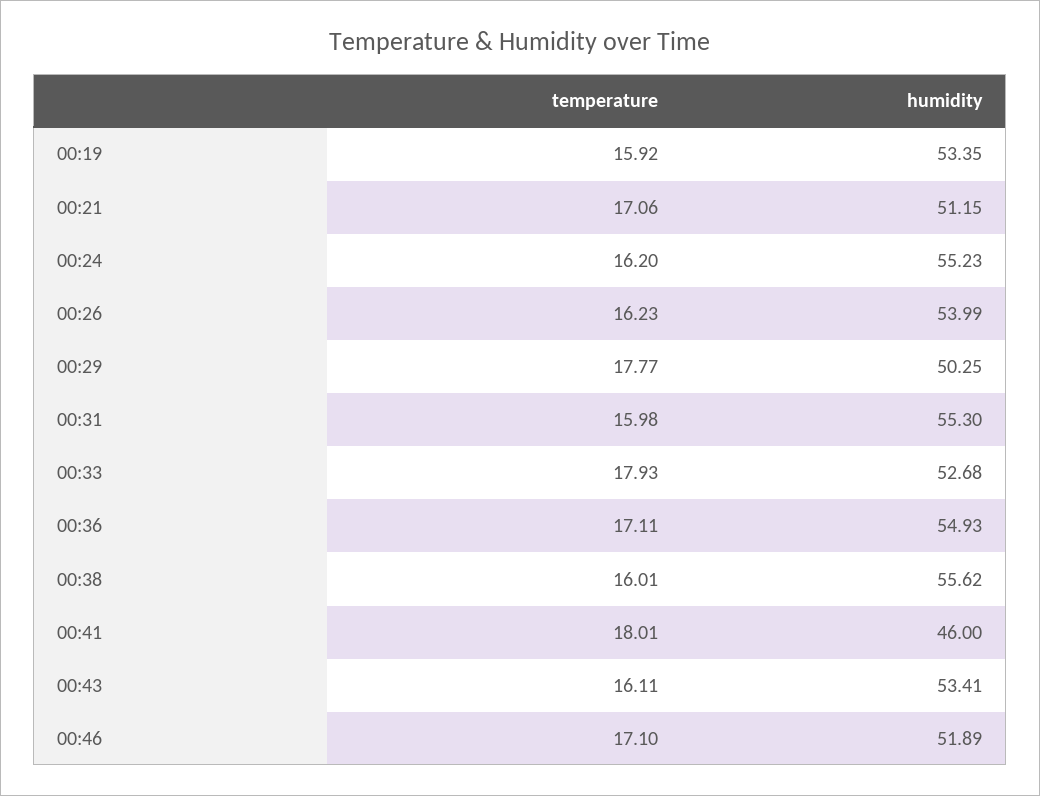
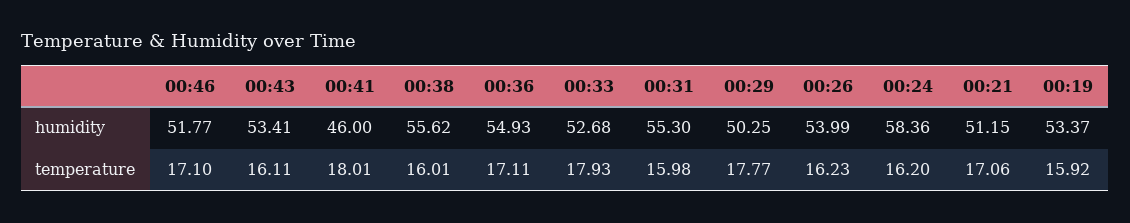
humidity, 00:19: 53.35 -> 53.37
humidity, 00:24: 55.23 -> 58.36
humidity, 00:46: 51.89 -> 51.77

